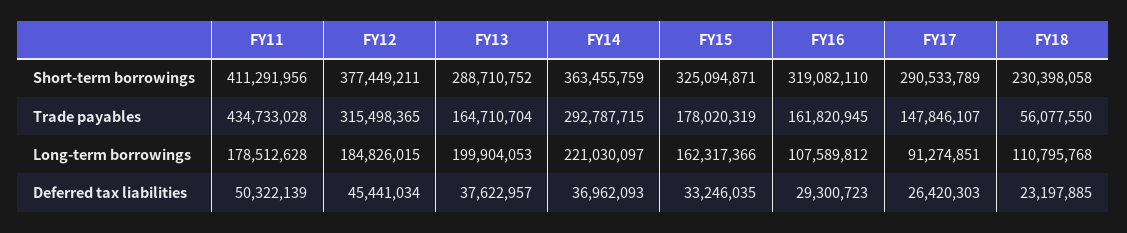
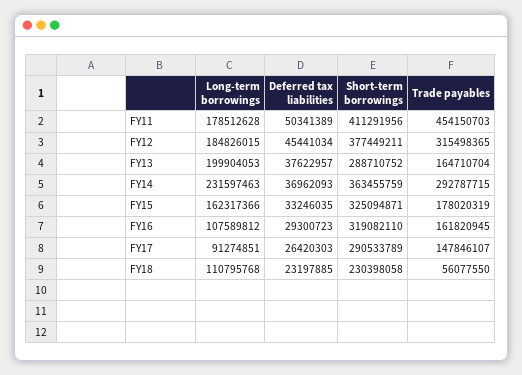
FY11, Trade payables: 434733028 -> 454150703
FY14, Long-term borrowings: 221030097 -> 231597463
FY11, Deferred tax liabilities: 50322139 -> 50341389

